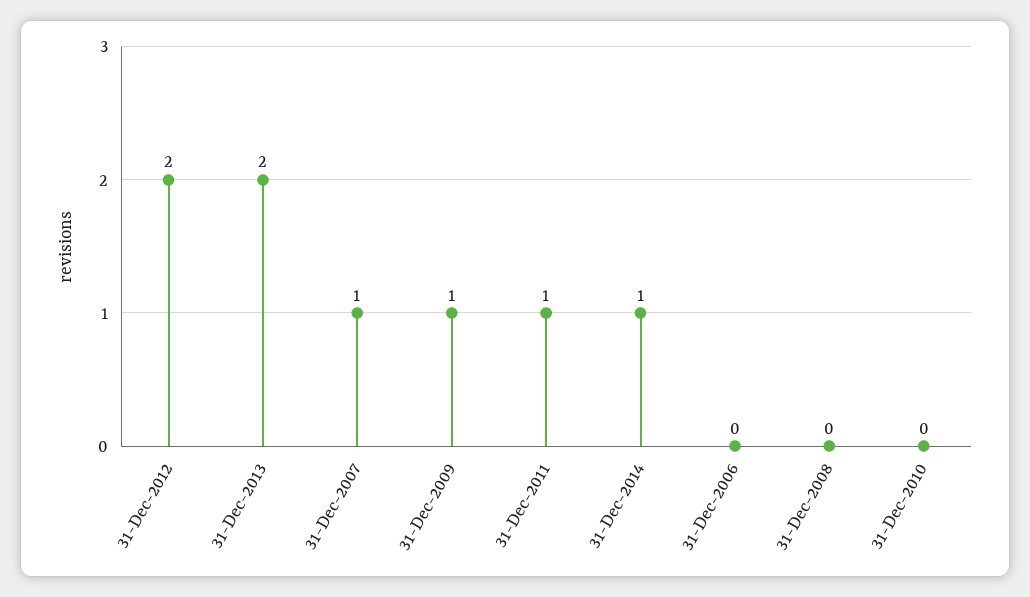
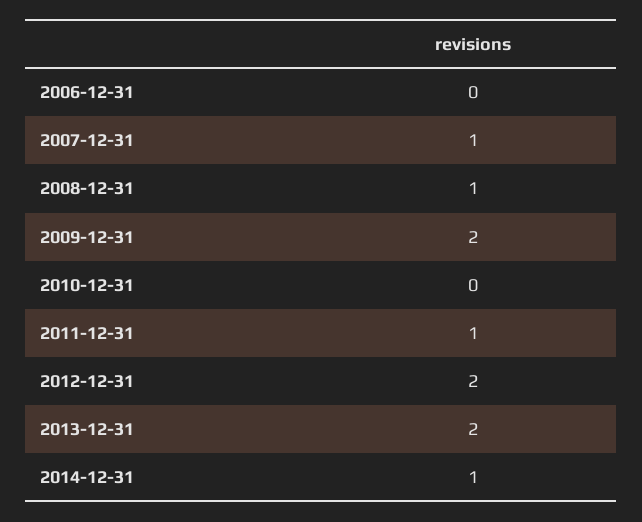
31-Dec-2009: 1 -> 2
31-Dec-2008: 0 -> 1

